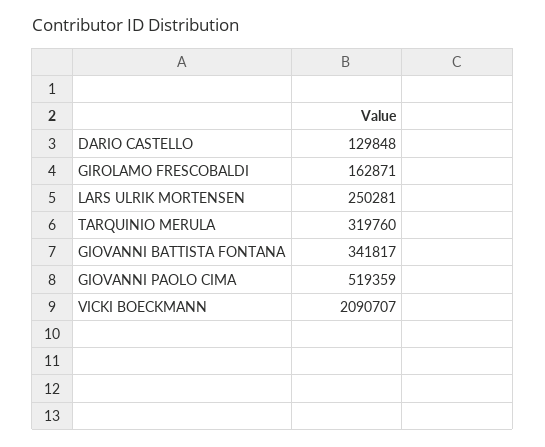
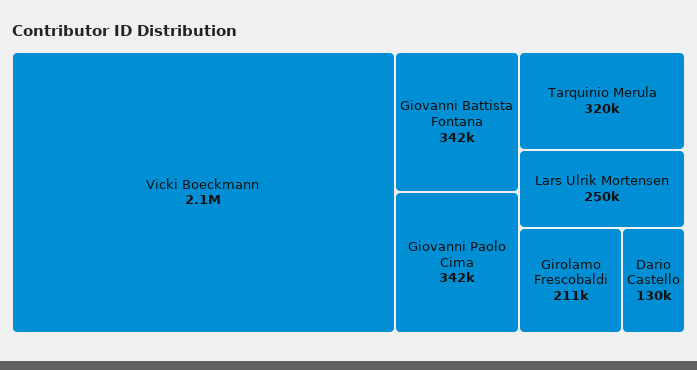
GIROLAMO FRESCOBALDI: 162871 -> 211000
GIOVANNI PAOLO CIMA: 519359 -> 342000

